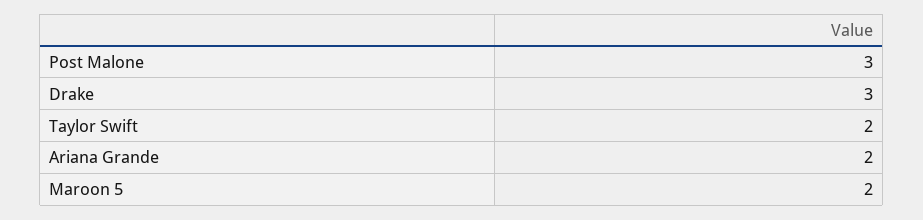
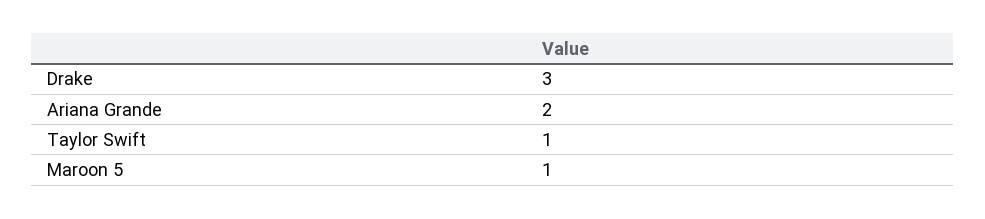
Post Malone: 3 -> none
Taylor Swift: 2 -> 1
Maroon 5: 2 -> 1

